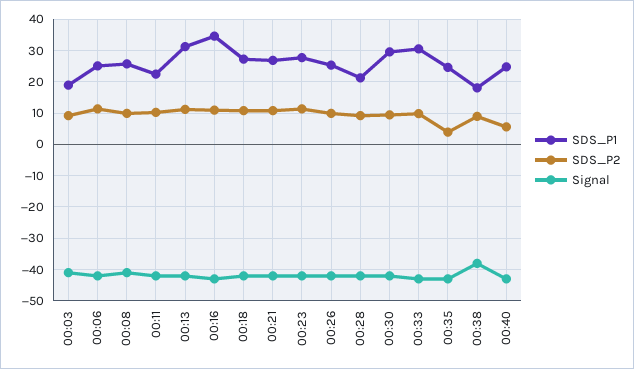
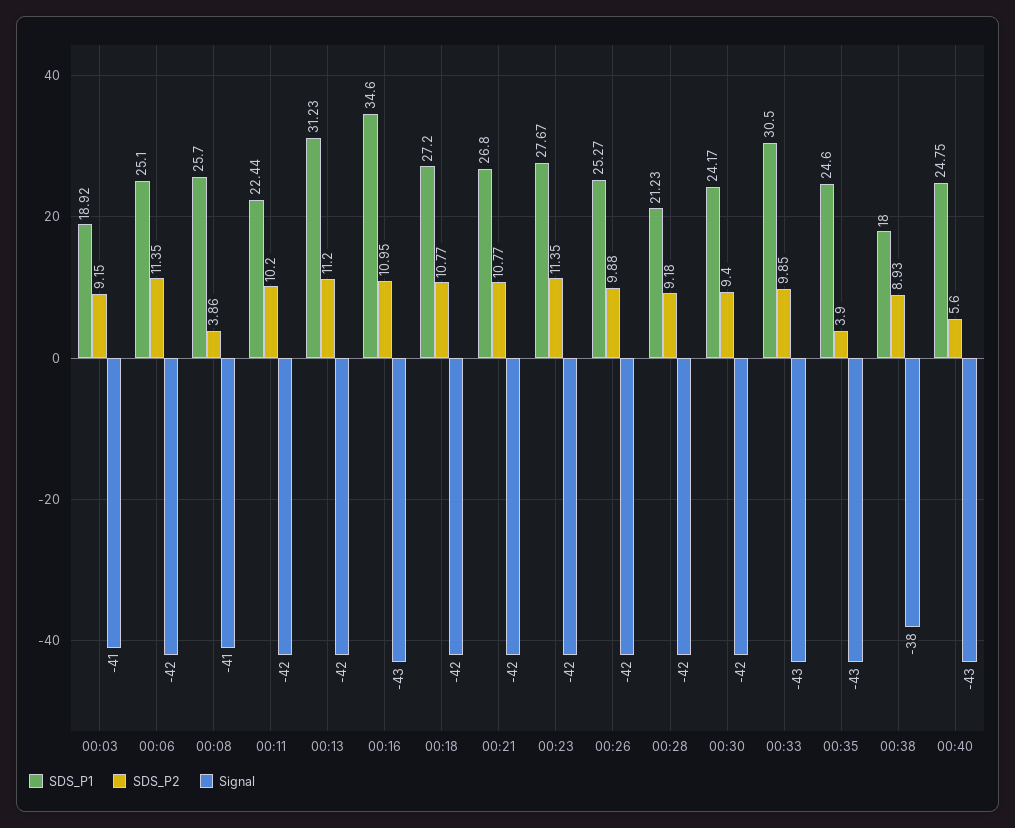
SDS_P2, 00:08: 10 -> 3.86
SDS_P1, 00:30: 30 -> 24.17

